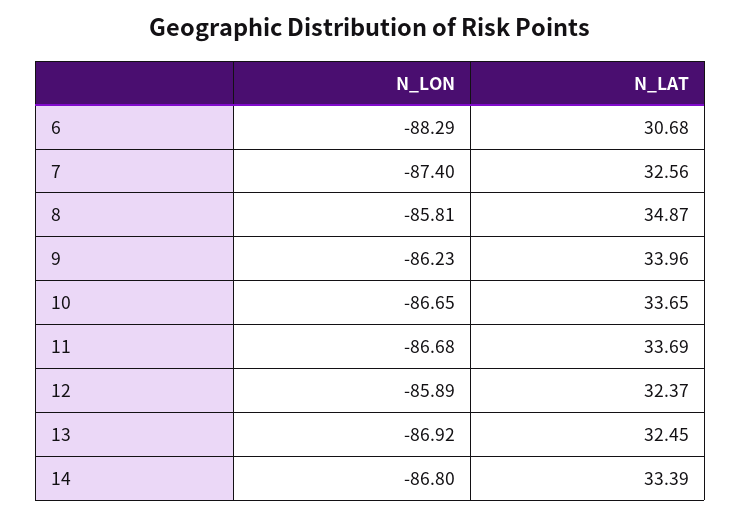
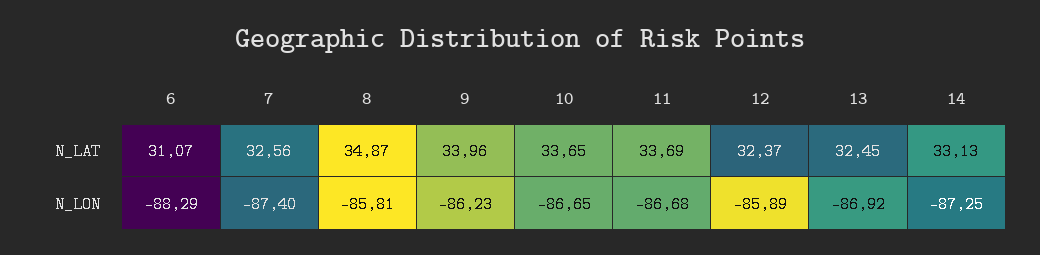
N_LAT, 6: 30.68 -> 31.07
N_LON, 14: -86.8 -> -87.25
N_LAT, 14: 33.39 -> 33.13

